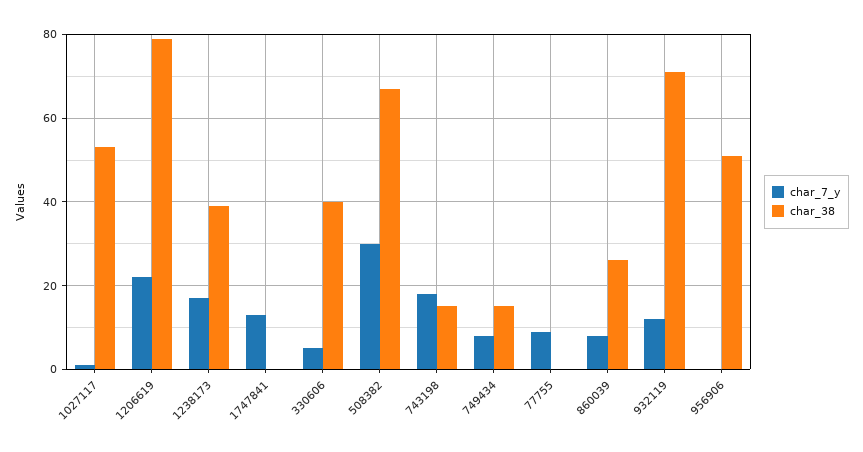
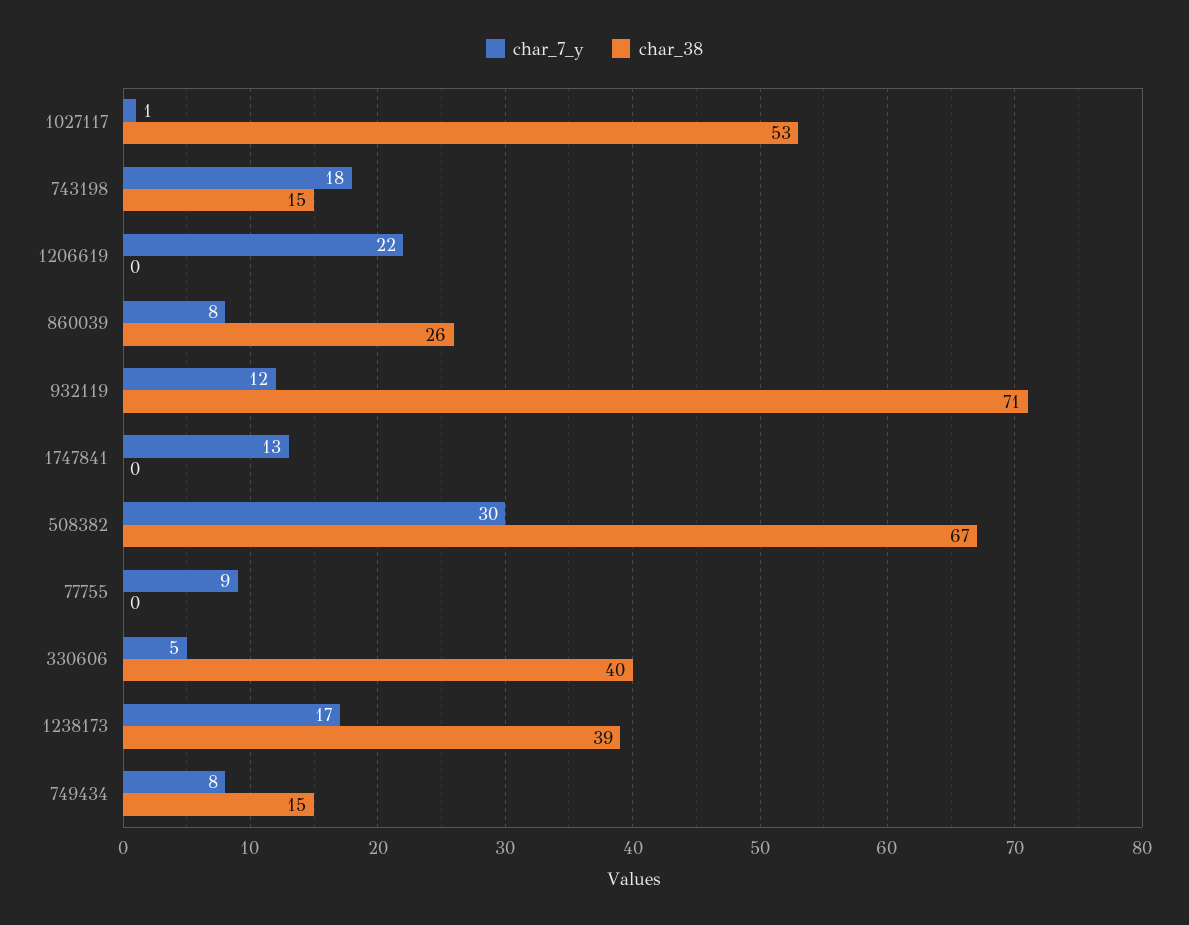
char_38, 1206619: 80 -> 0
char_7_y, 956906: 0 -> none
char_38, 956906: 50 -> none

